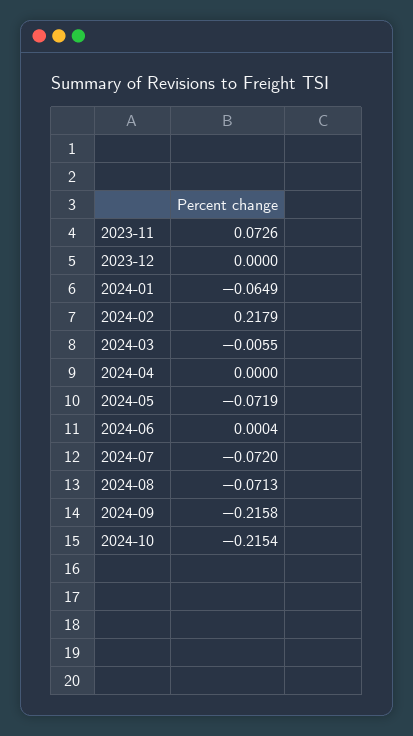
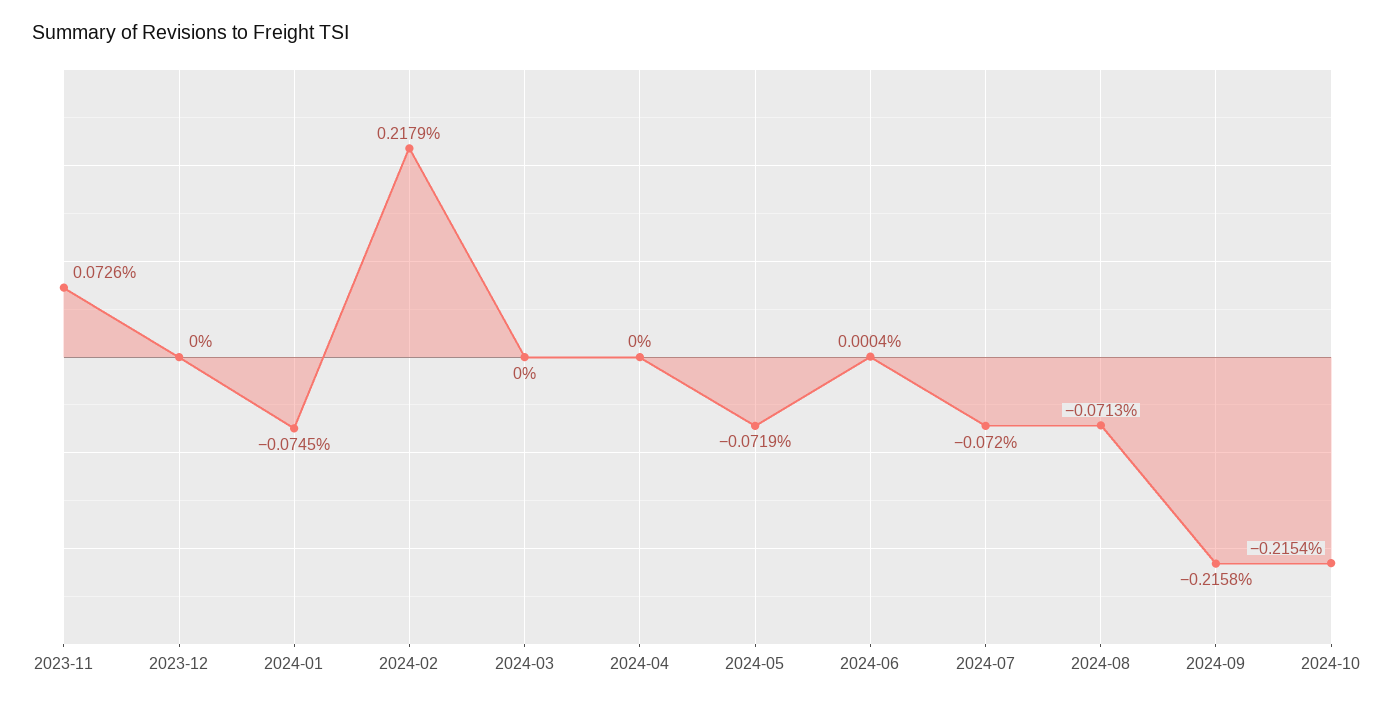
2024-01: -0.0649 -> -0.0745
2024-03: -0.0055 -> 0

